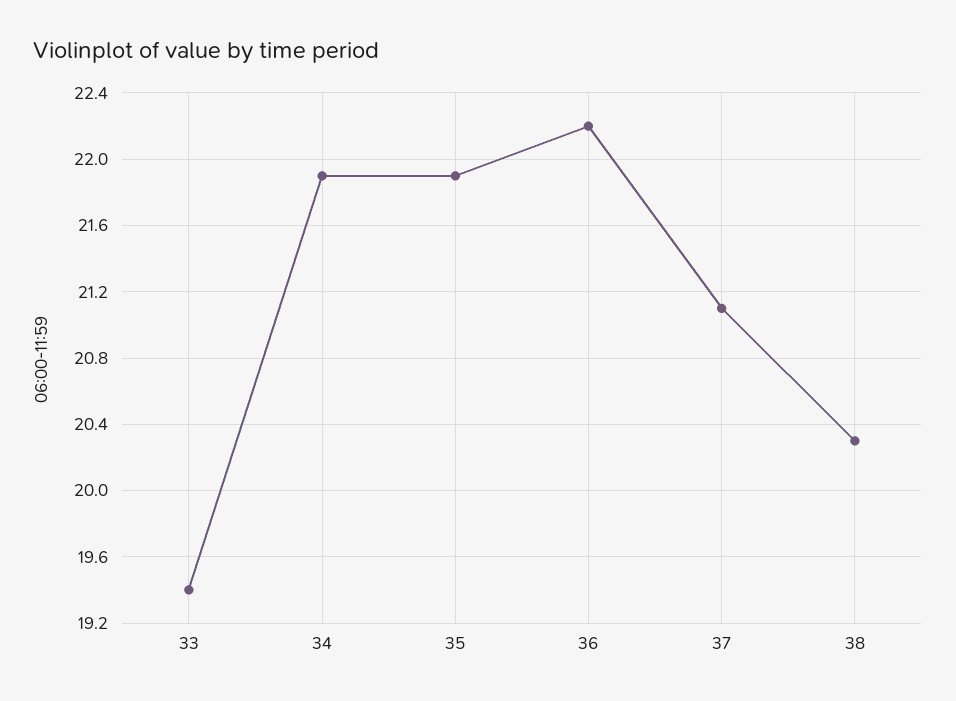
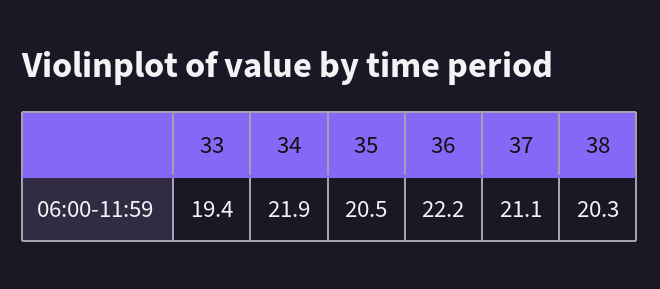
35: 21.9 -> 20.5

